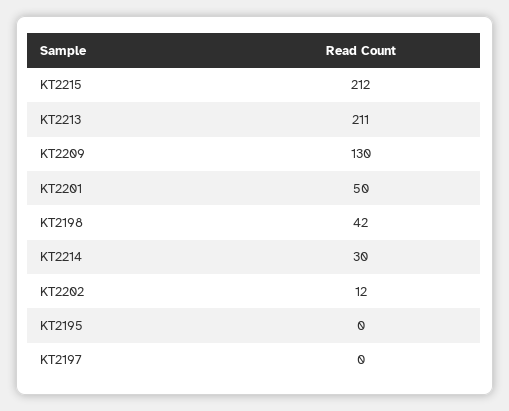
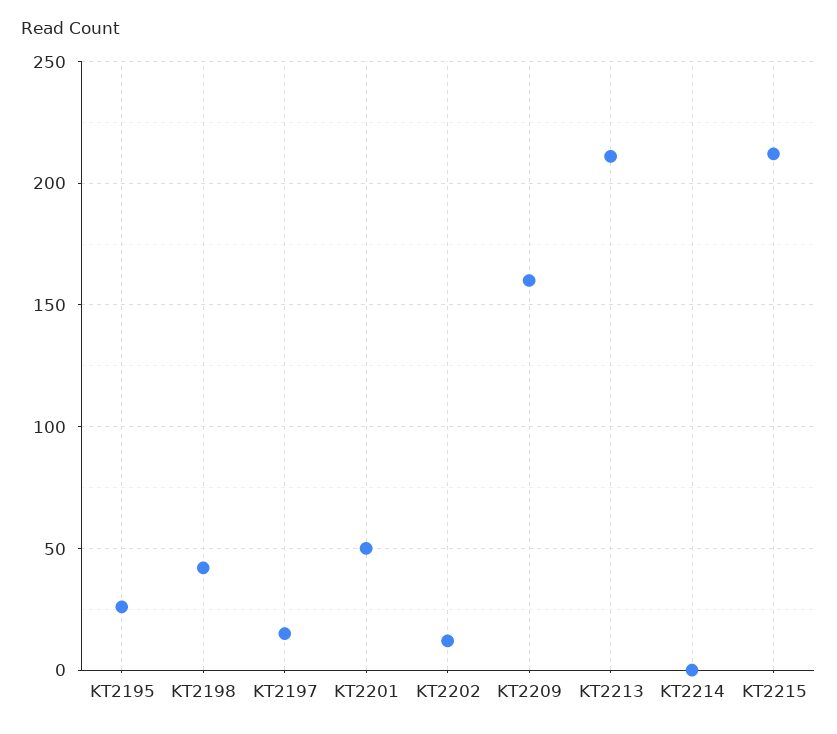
KT2209: 130 -> 160
KT2214: 30 -> 0
KT2195: 0 -> 25
KT2197: 0 -> 15

